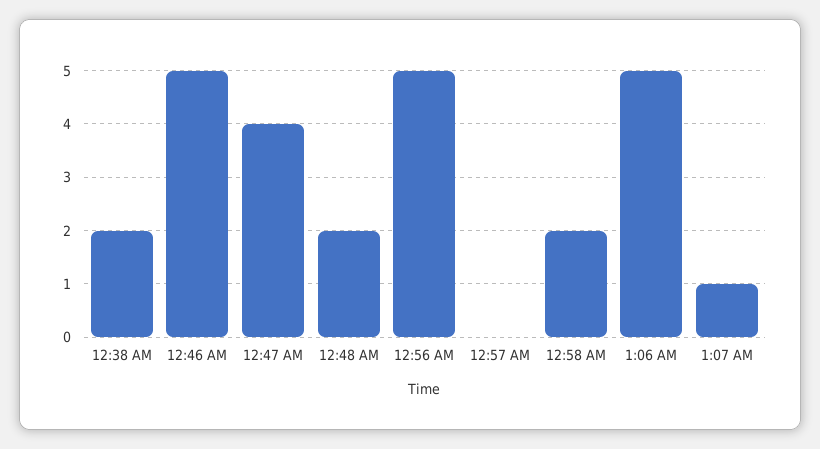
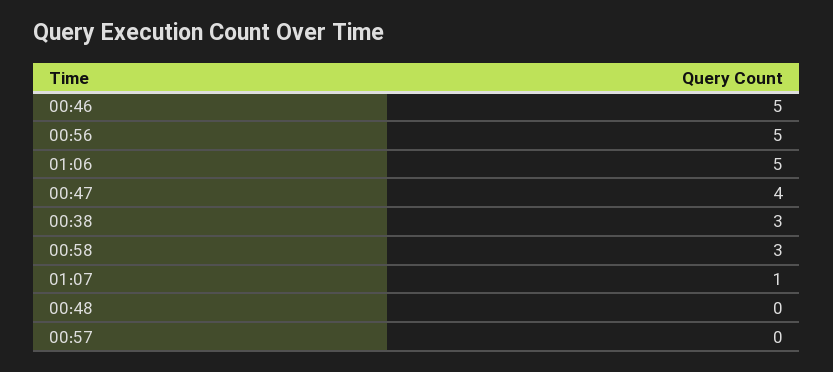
12:38 AM: 2 -> 3
12:48 AM: 2 -> 0
12:58 AM: 2 -> 3

